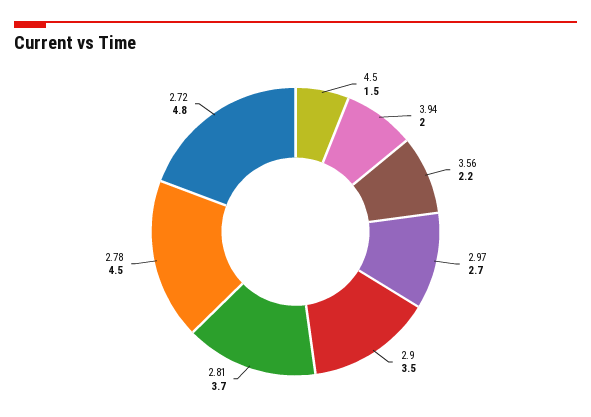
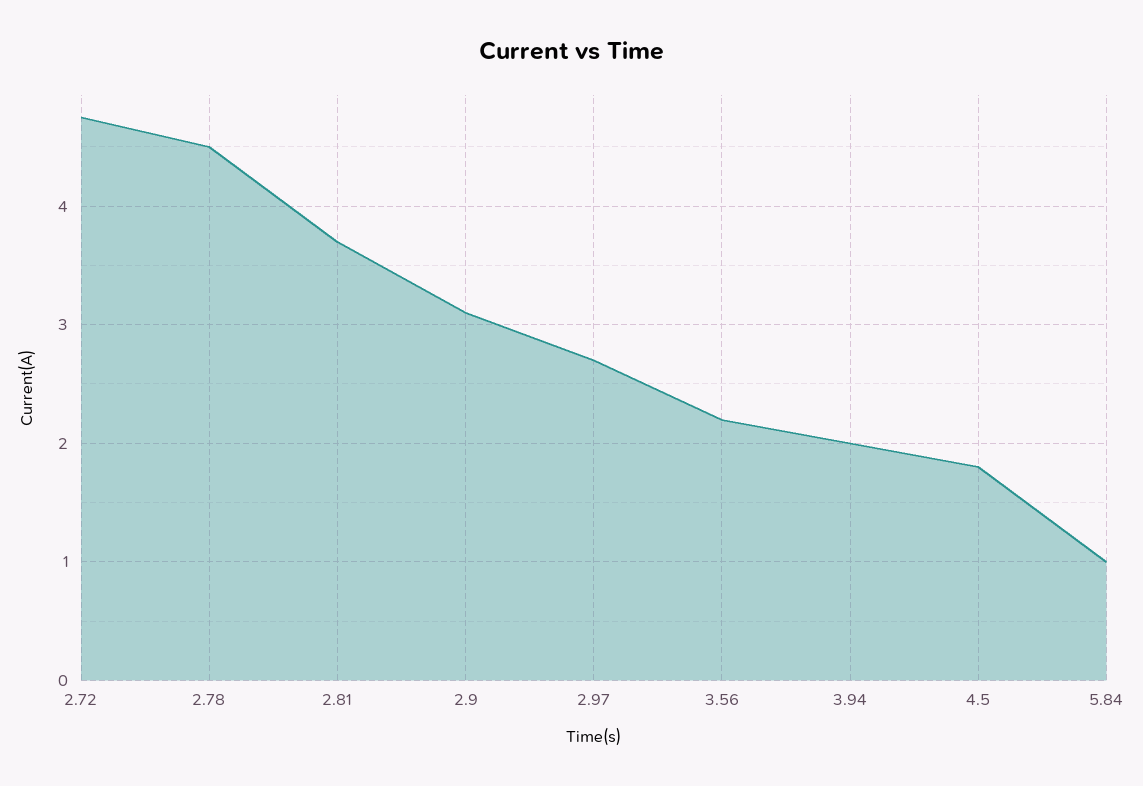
4.5: 1.5 -> 1.8
2.9: 3.5 -> 3.1
5.84: none -> 1

